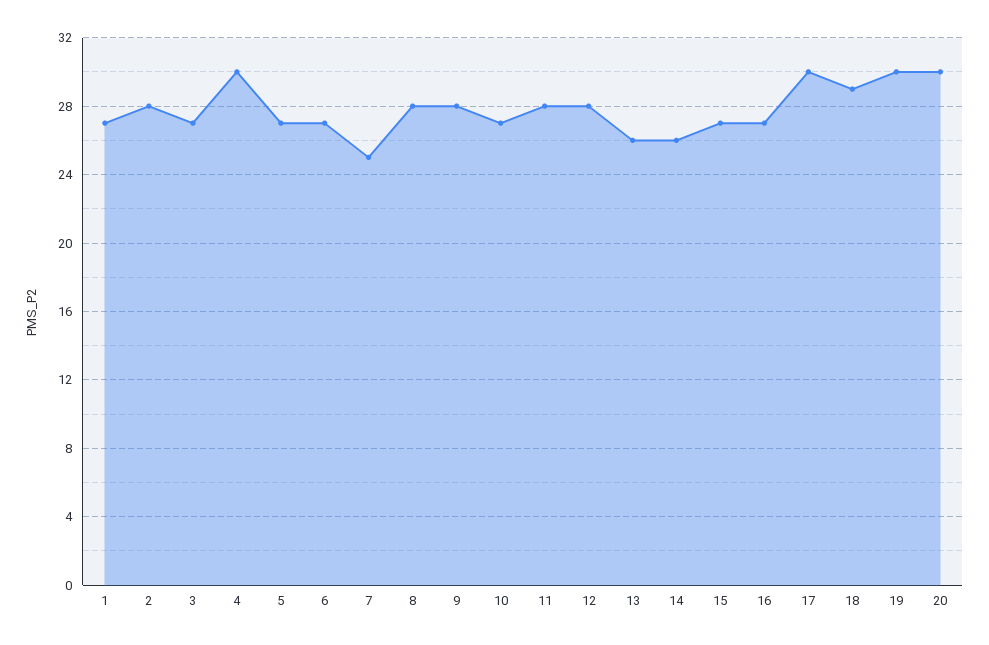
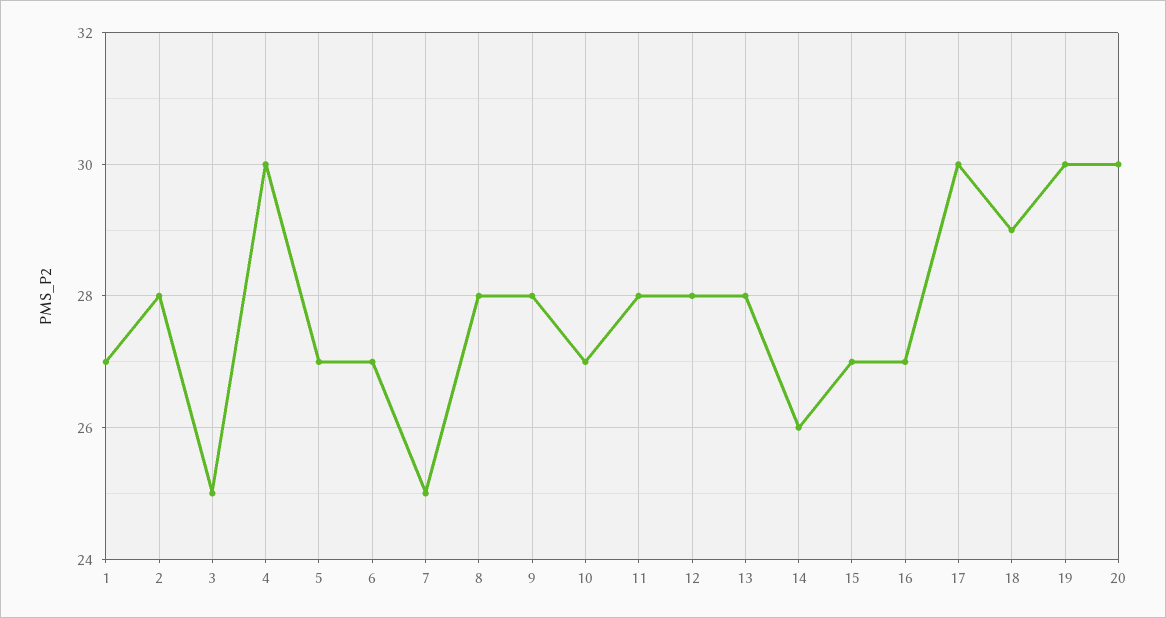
3: 27 -> 25
13: 26 -> 28

